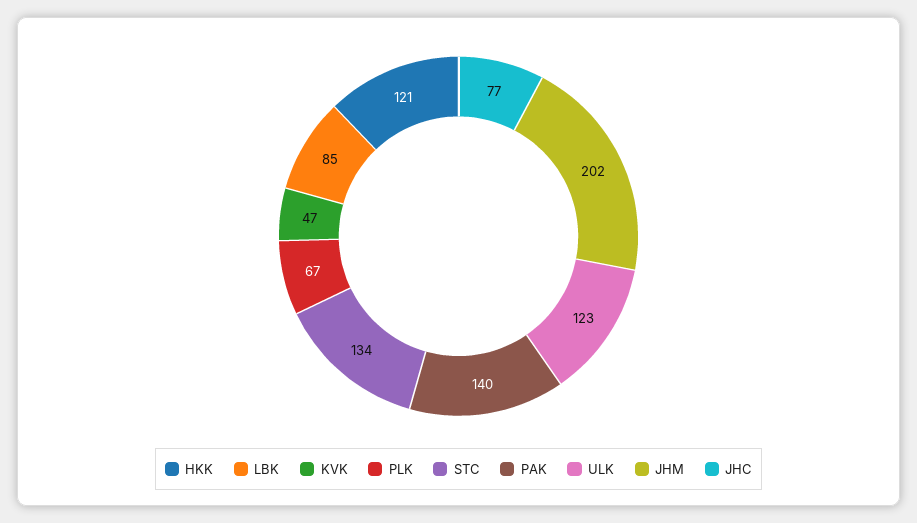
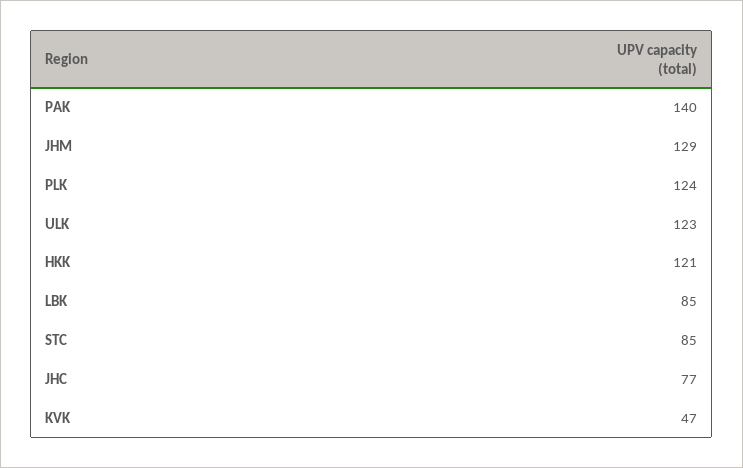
PLK: 67 -> 124
STC: 134 -> 85
JHM: 202 -> 129

